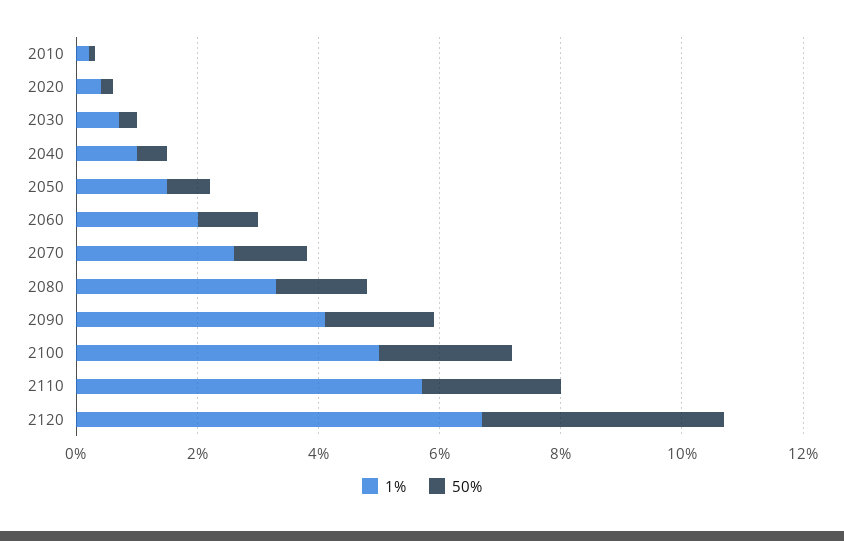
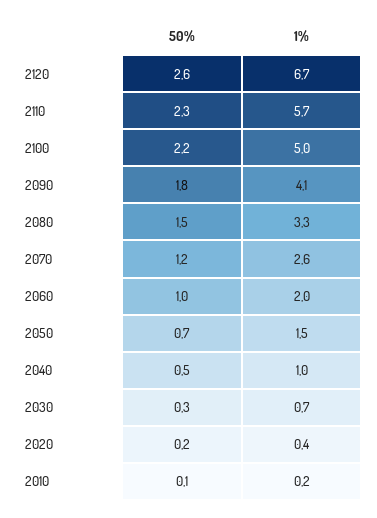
50%, 2120: 4 -> 2.6

